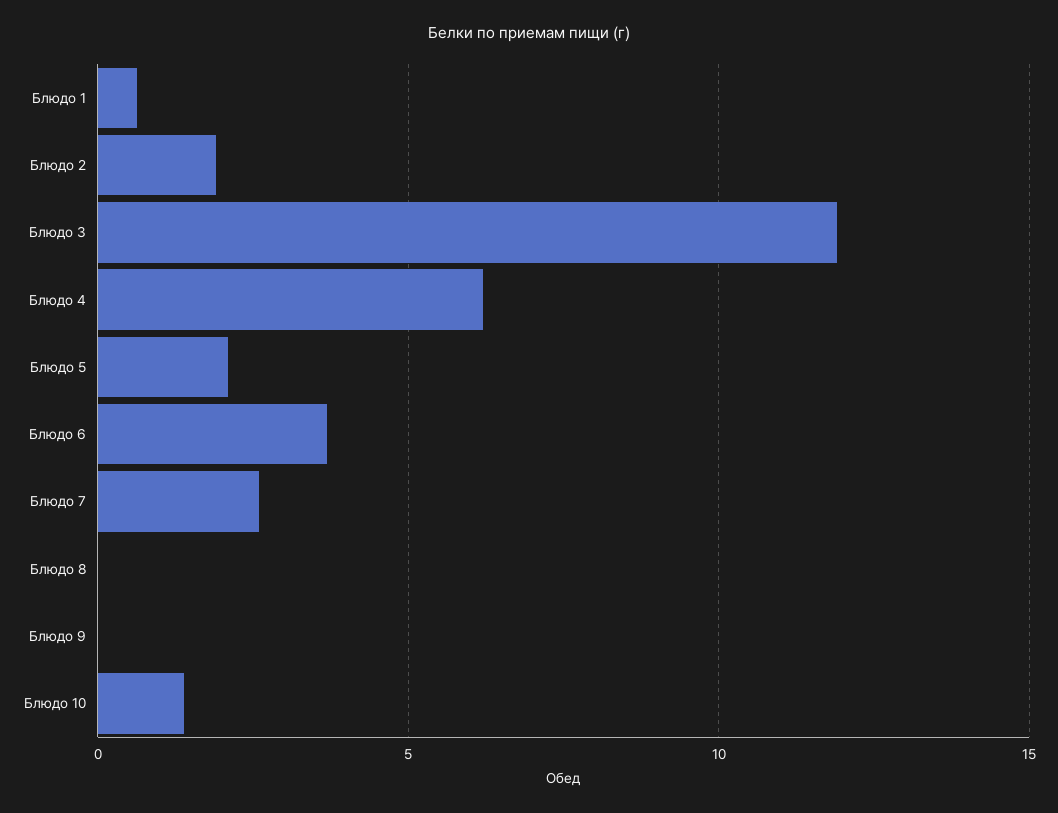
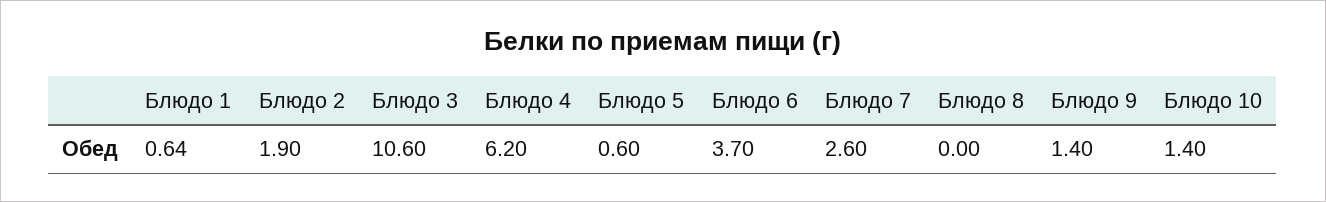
Блюдо 3: 12 -> 10.6
Блюдо 5: 2 -> 0.6
Блюдо 9: 0 -> 1.4

